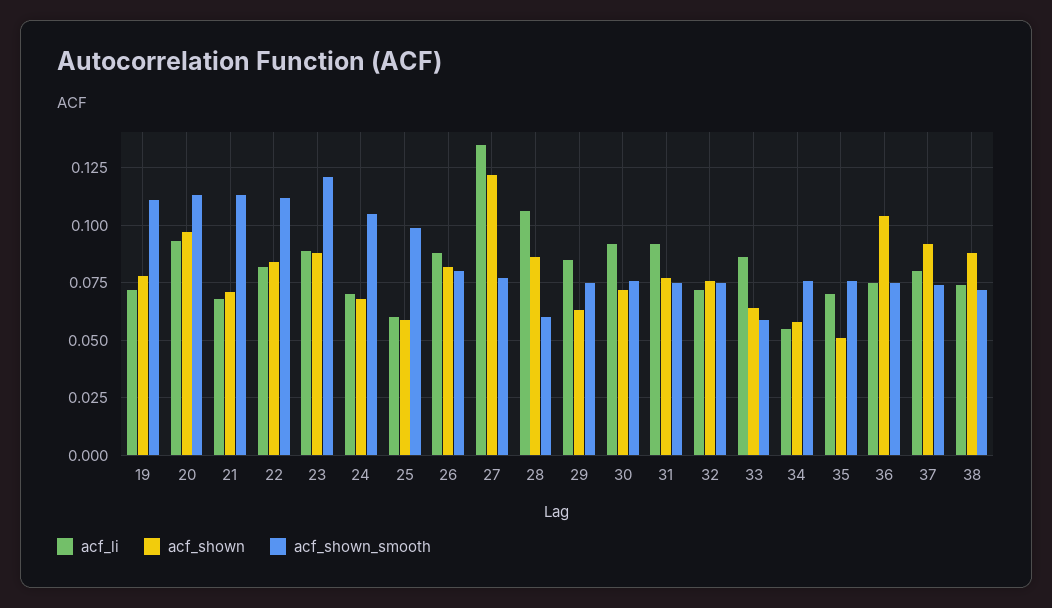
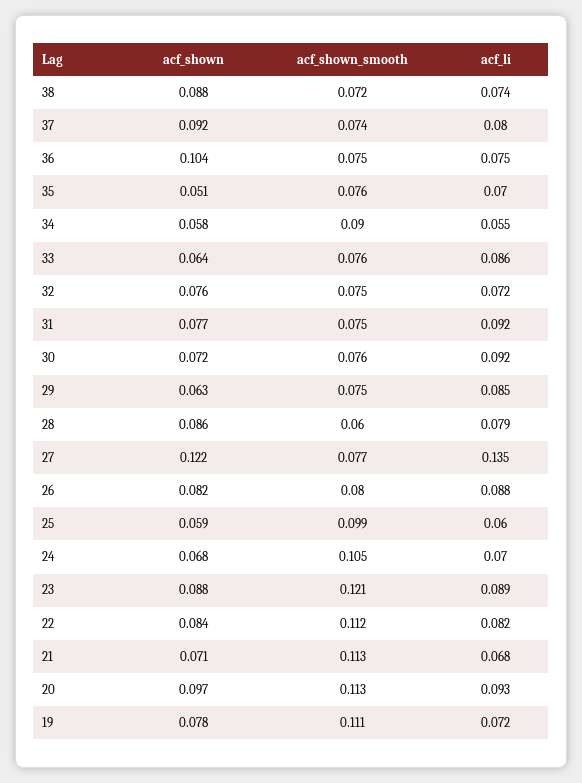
acf_li, 28: 0.105 -> 0.079
acf_shown_smooth, 33: 0.06 -> 0.076
acf_shown_smooth, 34: 0.075 -> 0.09

